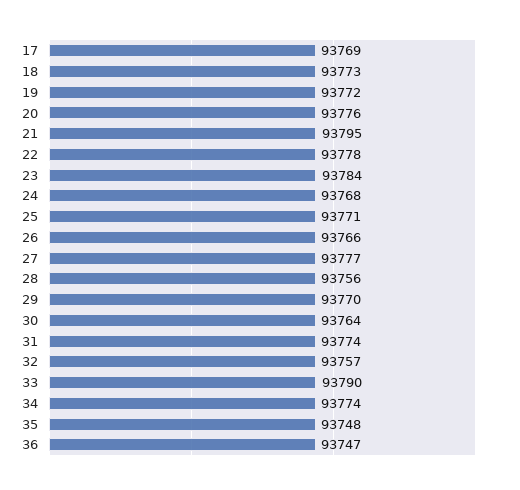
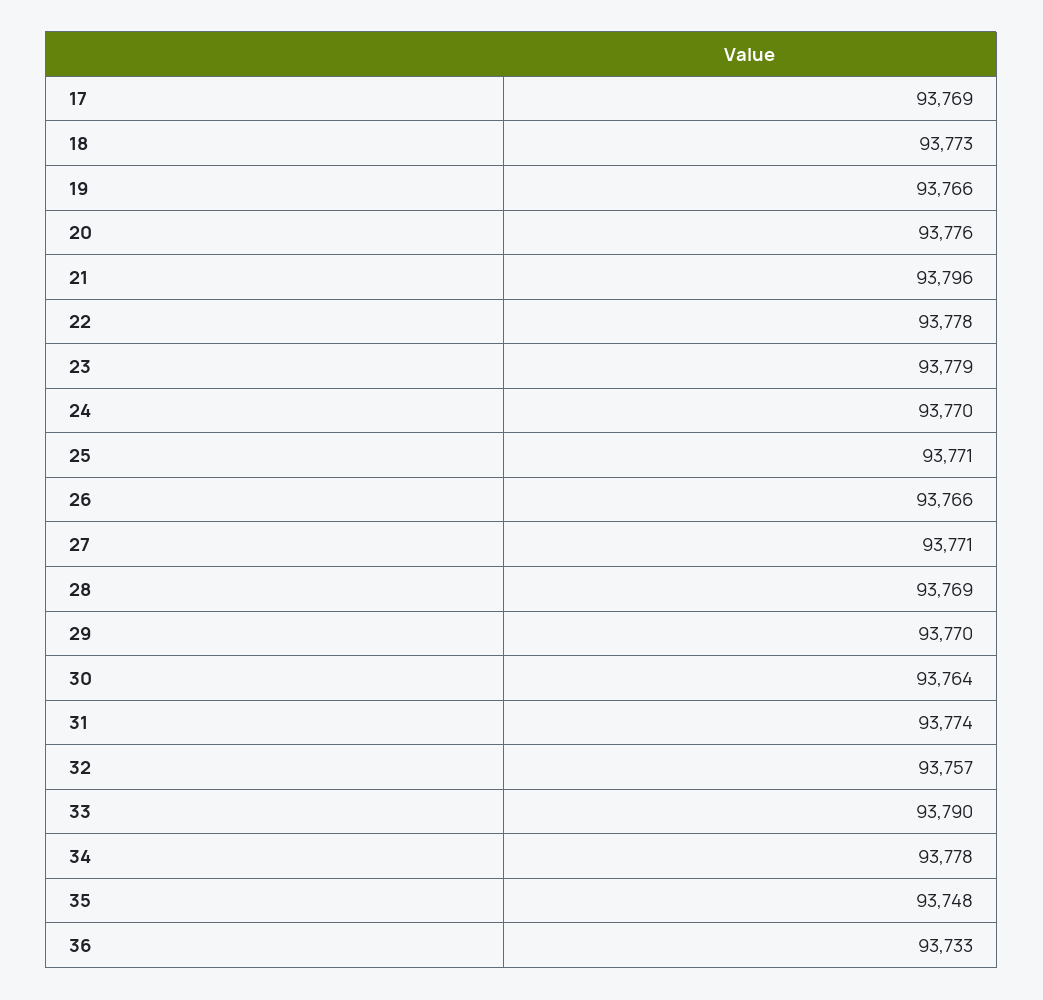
19: 93772 -> 93766
21: 93795 -> 93796
23: 93784 -> 93779
24: 93768 -> 93770
27: 93777 -> 93771
28: 93756 -> 93769
34: 93774 -> 93778
36: 93747 -> 93733

